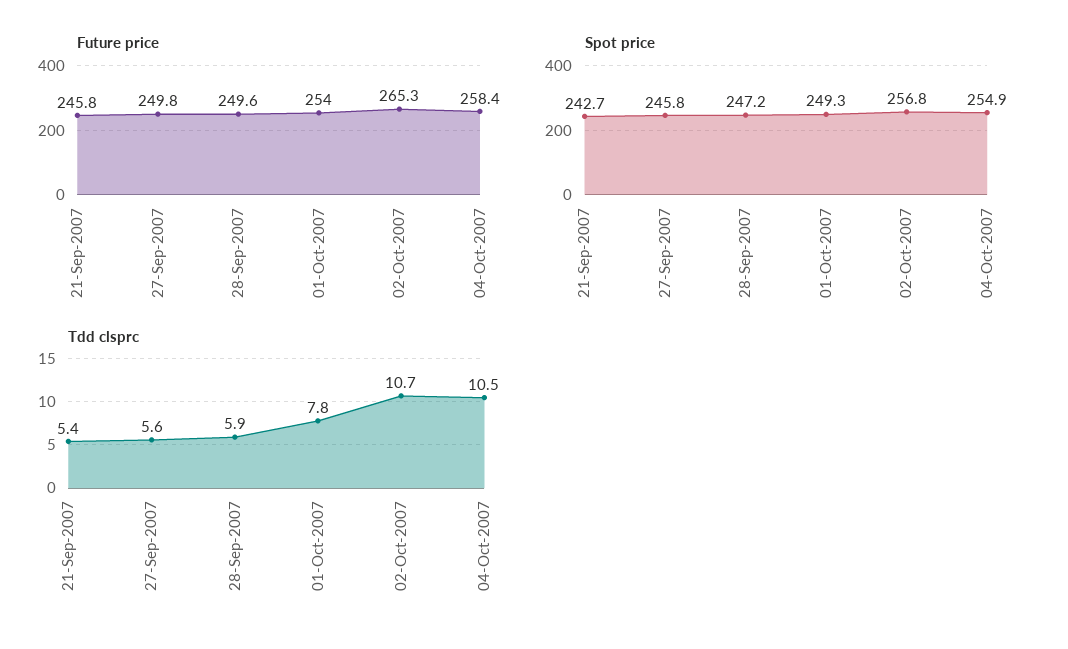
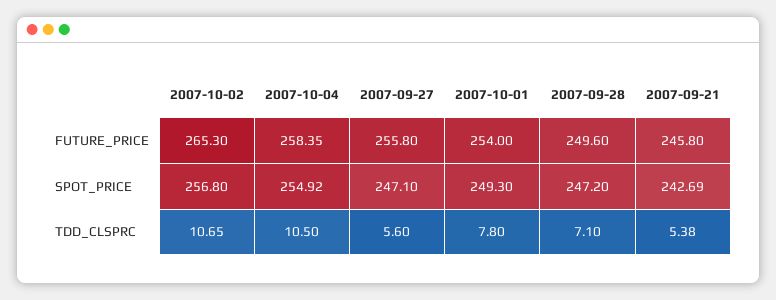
Future price, 27-Sep-2007: 249.8 -> 255.8
Spot price, 27-Sep-2007: 245.8 -> 247.1
Tdd clsprc, 28-Sep-2007: 5.9 -> 7.1

